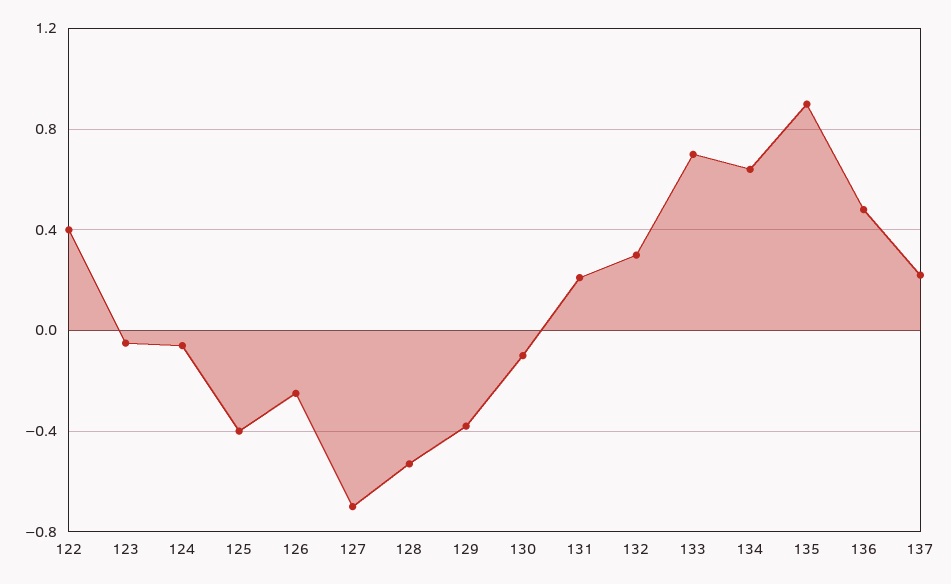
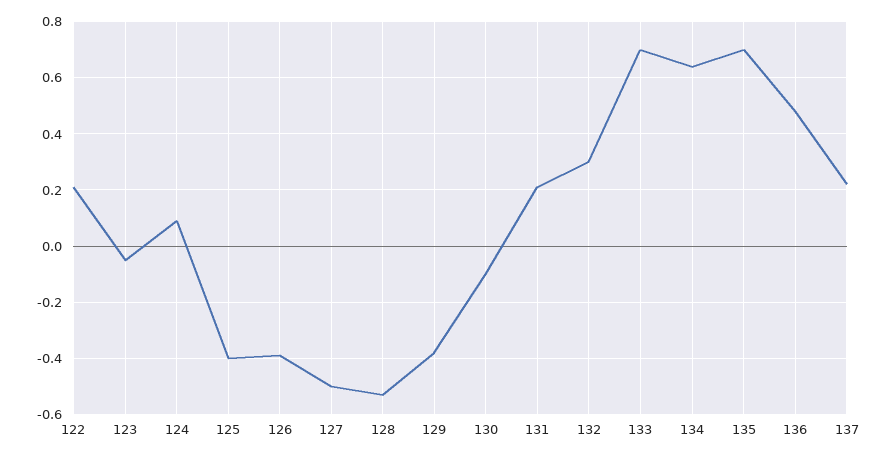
122: 0.4 -> 0.2
124: -0.05 -> 0.1
126: -0.25 -> -0.4
127: -0.7 -> -0.5
135: 0.9 -> 0.7

